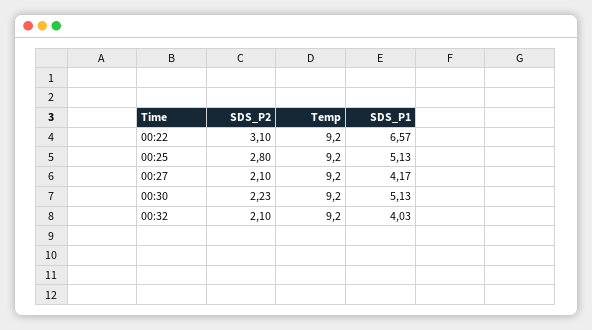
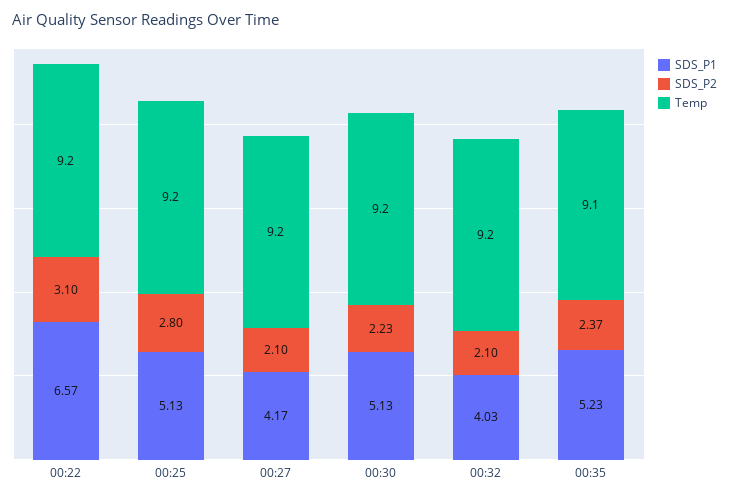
SDS_P1, 00:35: none -> 5.23
SDS_P2, 00:35: none -> 2.37
Temp, 00:35: none -> 9.1

